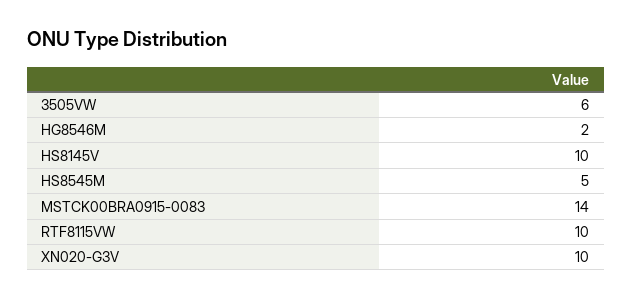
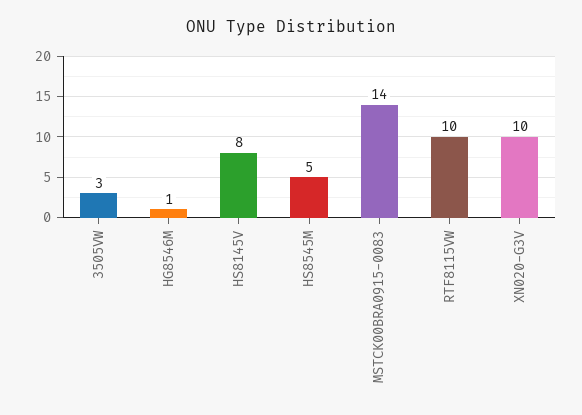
3505VW: 6 -> 3
HG8546M: 2 -> 1
HS8145V: 10 -> 8

